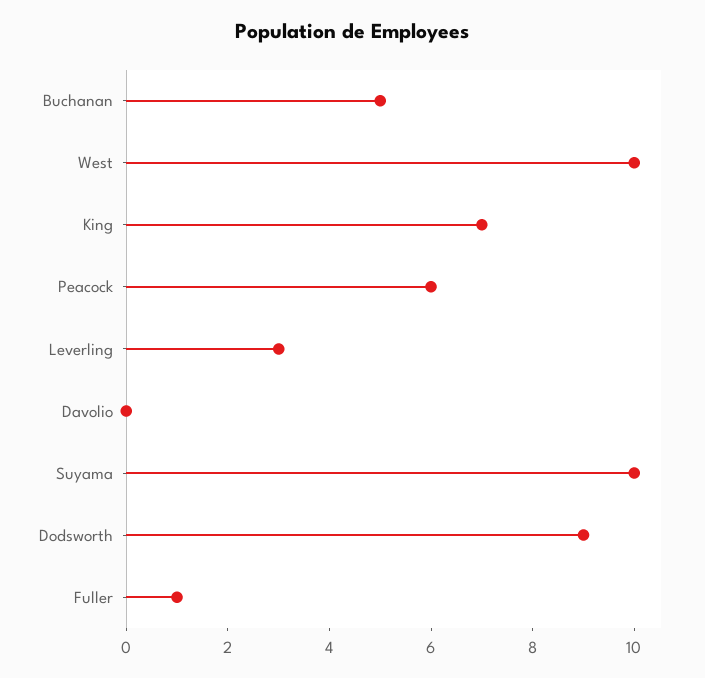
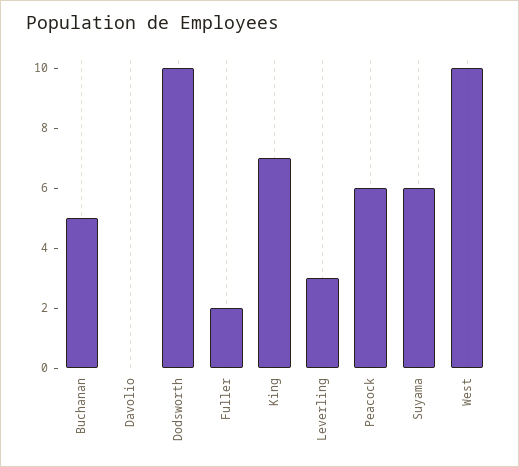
Suyama: 10 -> 6
Dodsworth: 9 -> 10
Fuller: 1 -> 2

